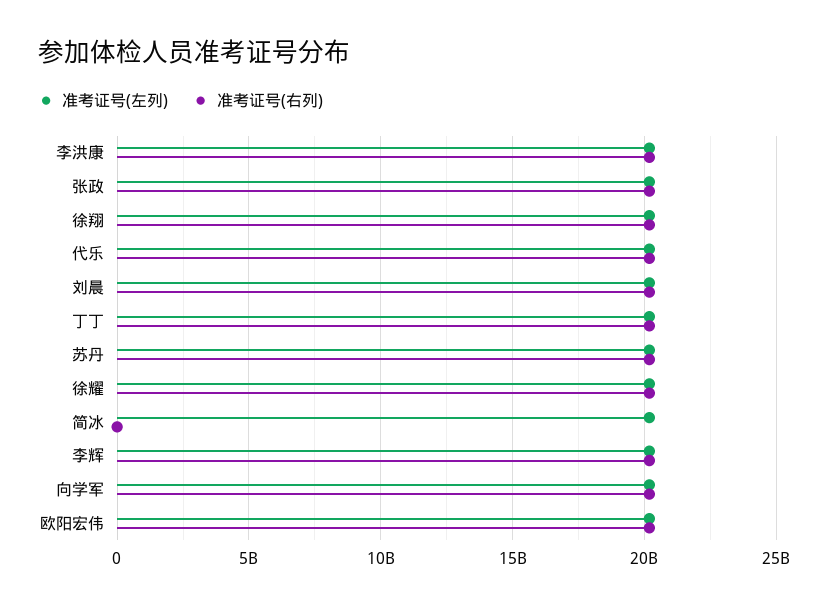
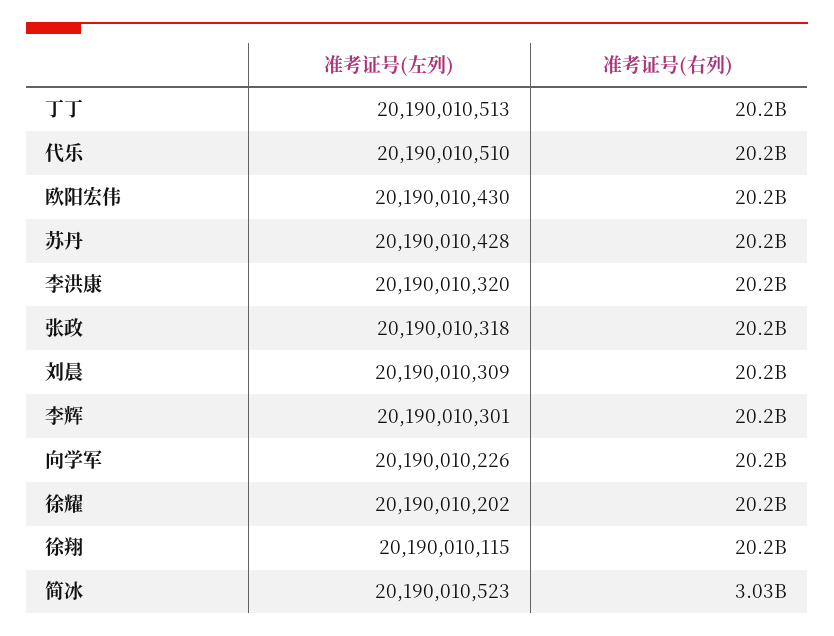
准考证号(右列), 简冰: 0 -> 3030000000

